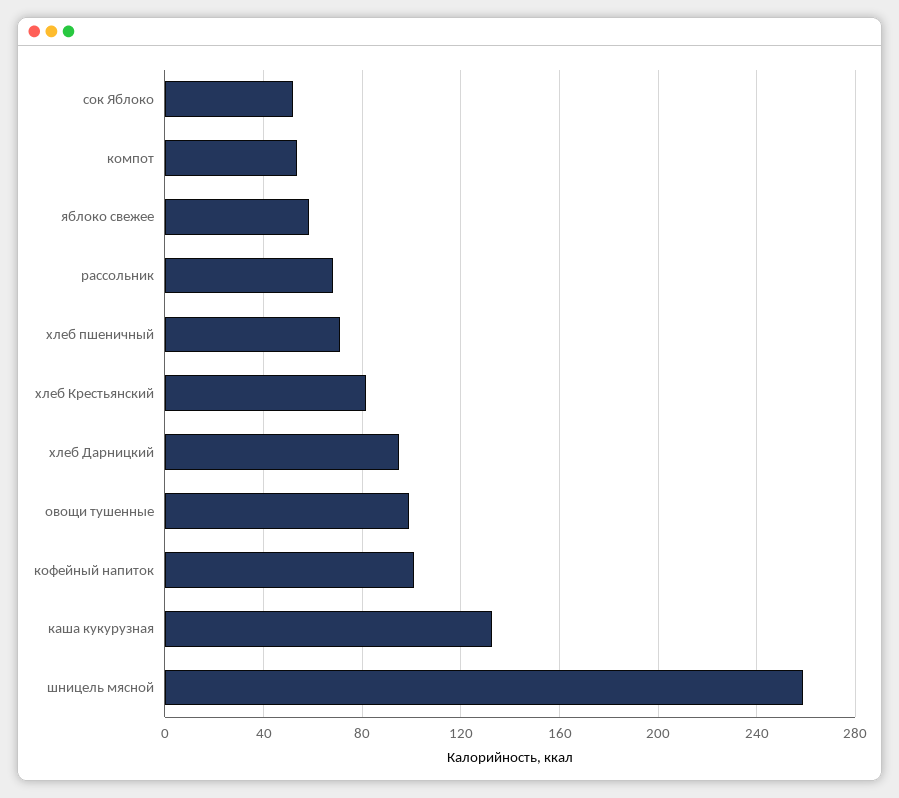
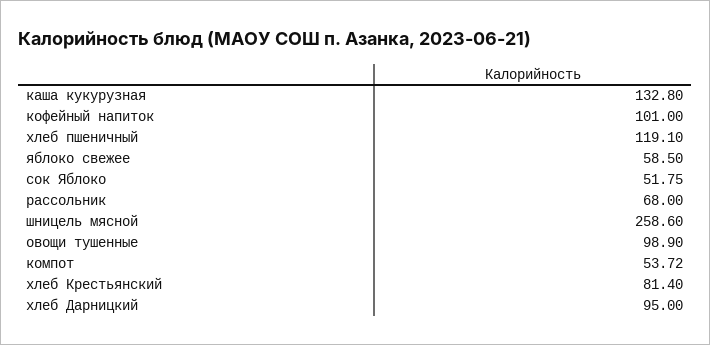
хлеб пшеничный: 70 -> 119.1

